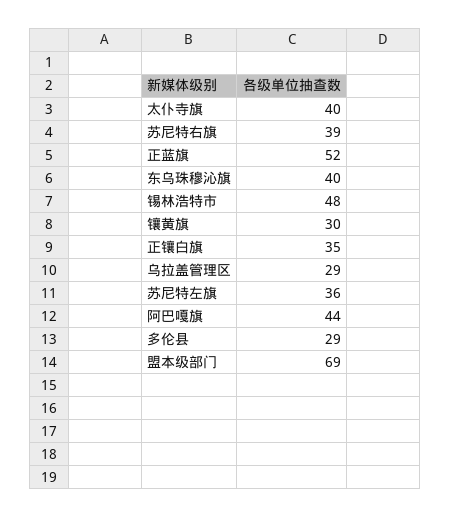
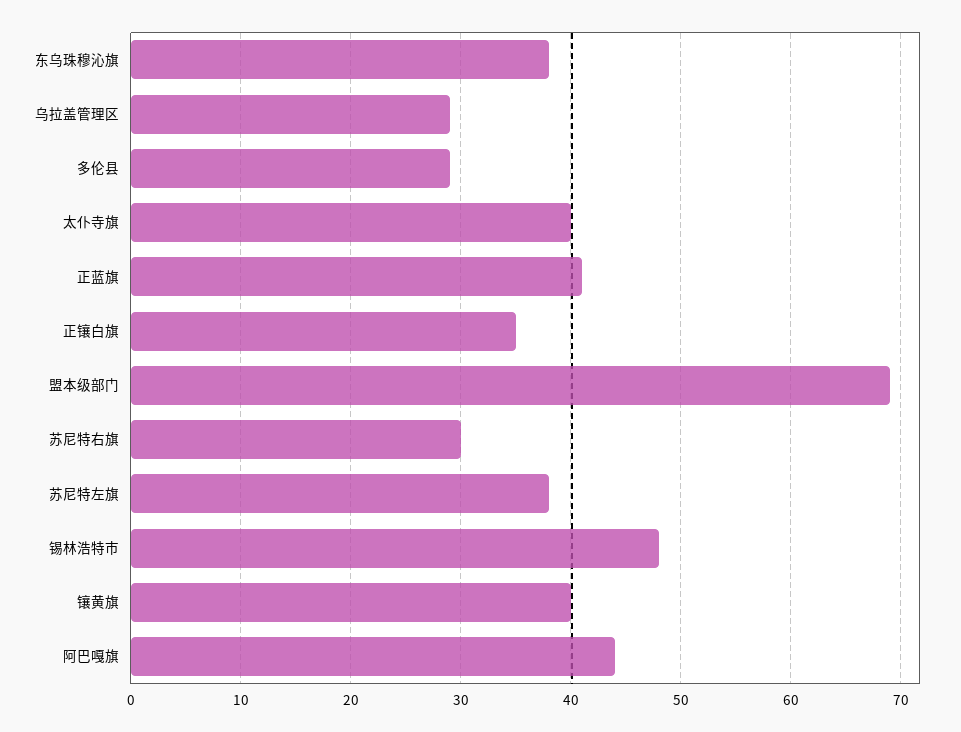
苏尼特右旗: 39 -> 30
正蓝旗: 52 -> 41
东乌珠穆沁旗: 40 -> 38
镶黄旗: 30 -> 40
苏尼特左旗: 36 -> 38

